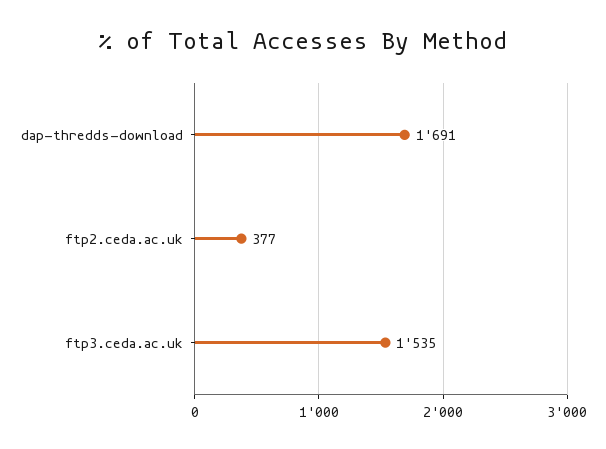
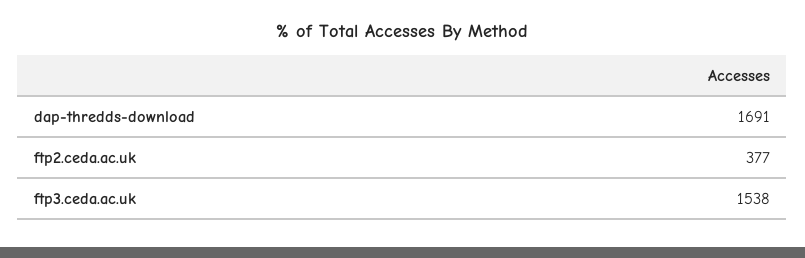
ftp3.ceda.ac.uk: 1535 -> 1538

